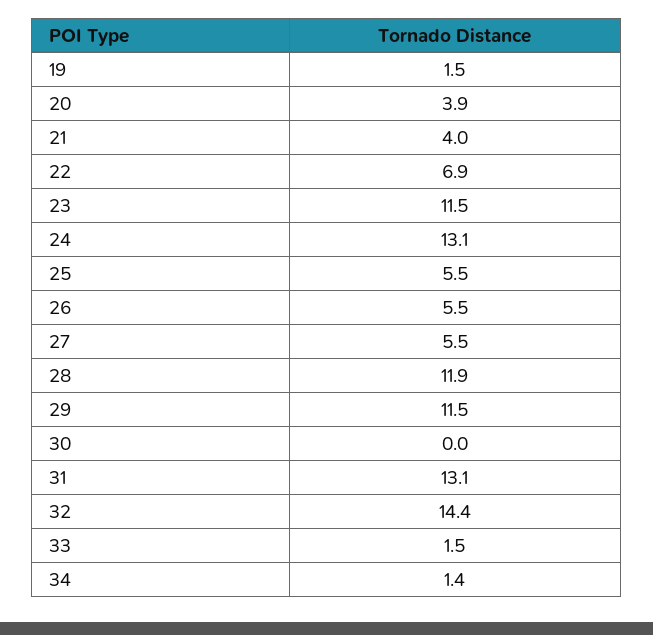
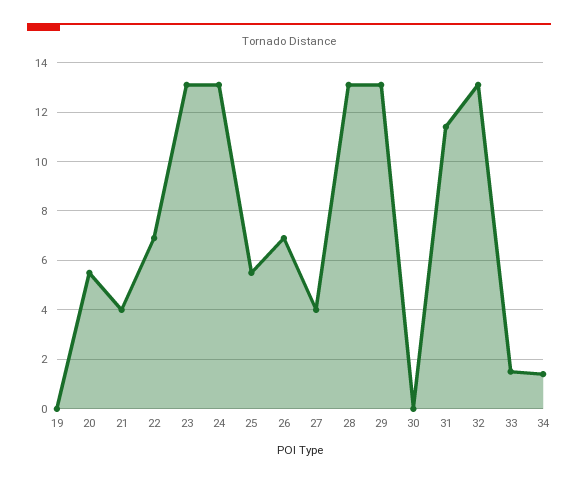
19: 1.5 -> 0
20: 3.9 -> 5.5
23: 11.5 -> 13
26: 5.5 -> 7
27: 5.5 -> 4
28: 11.9 -> 13
29: 11.5 -> 13
31: 13.1 -> 11.5
32: 14.4 -> 13

